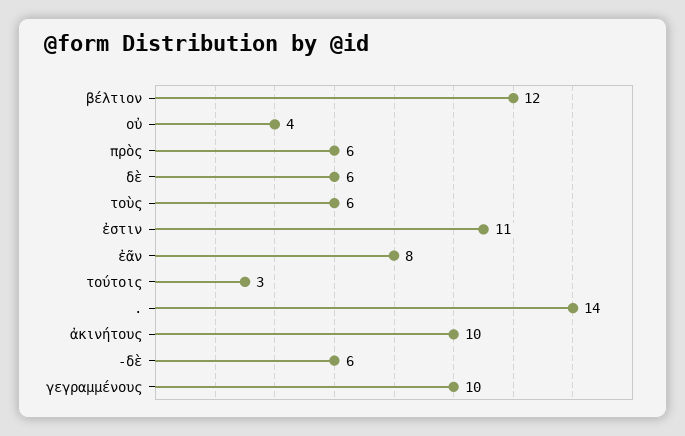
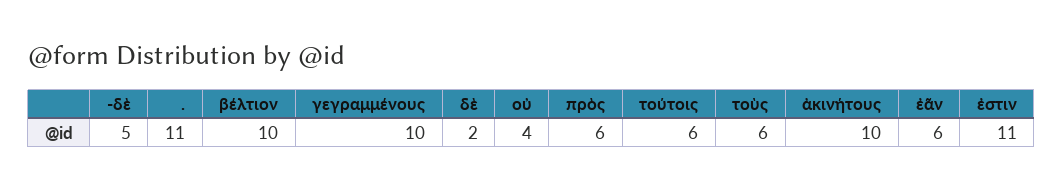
βέλτιον: 12 -> 10
δὲ: 6 -> 2
ἐᾶν: 8 -> 6
τούτοις: 3 -> 6
.: 14 -> 11
-δὲ: 6 -> 5

